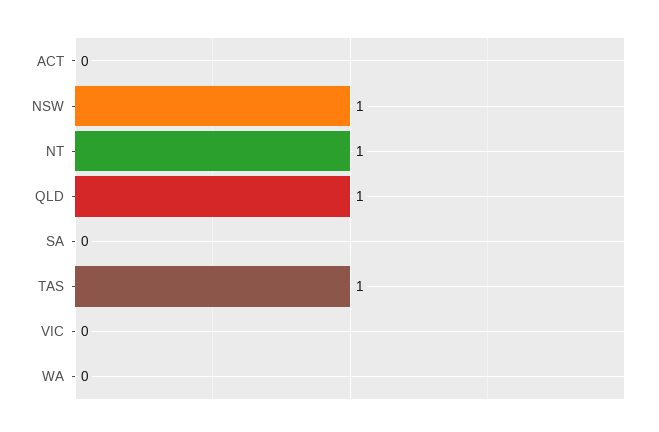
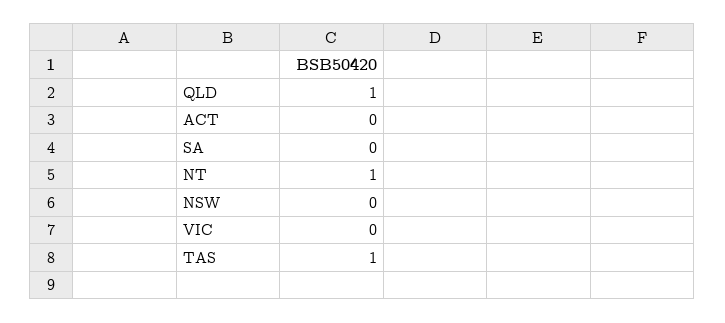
NSW: 1 -> 0
WA: 0 -> none

